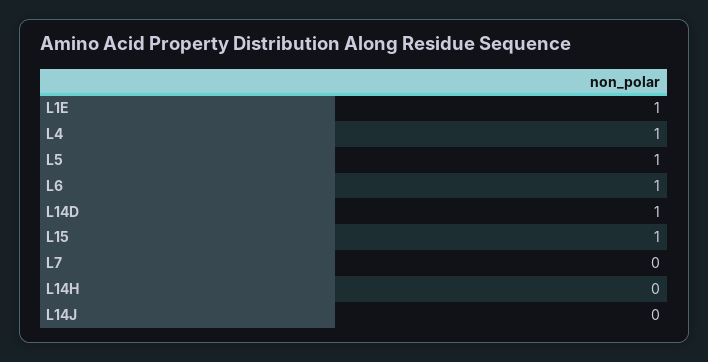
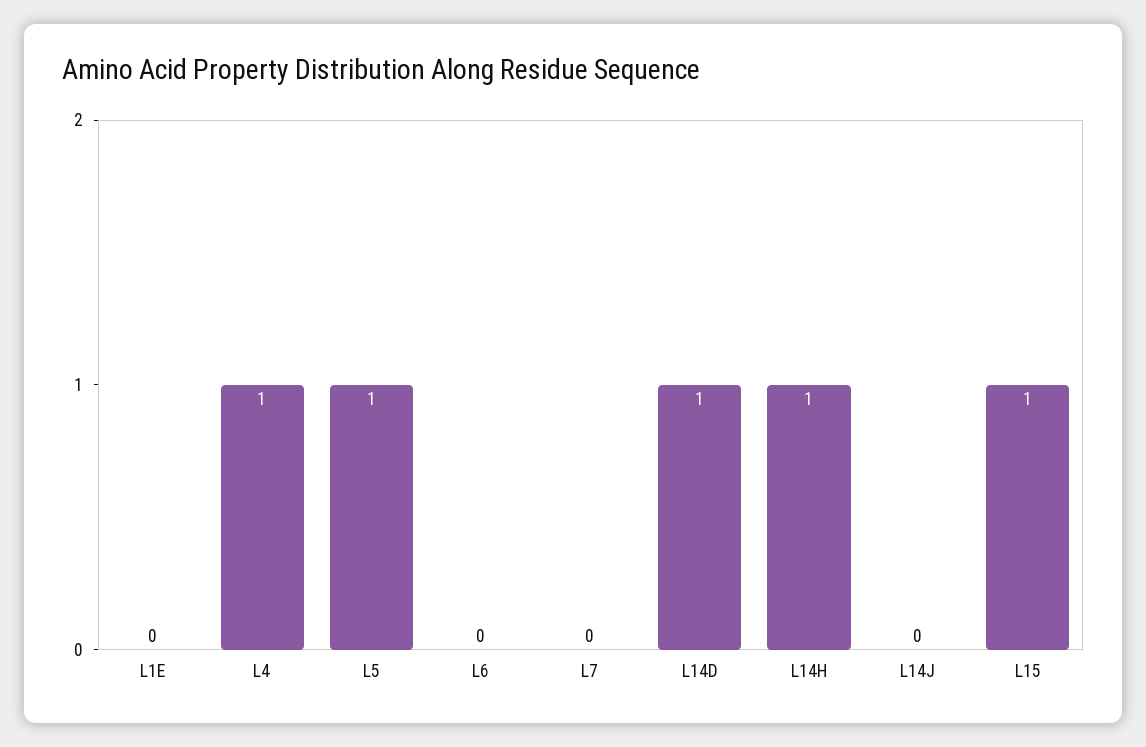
L1E: 1 -> 0
L6: 1 -> 0
L14H: 0 -> 1

